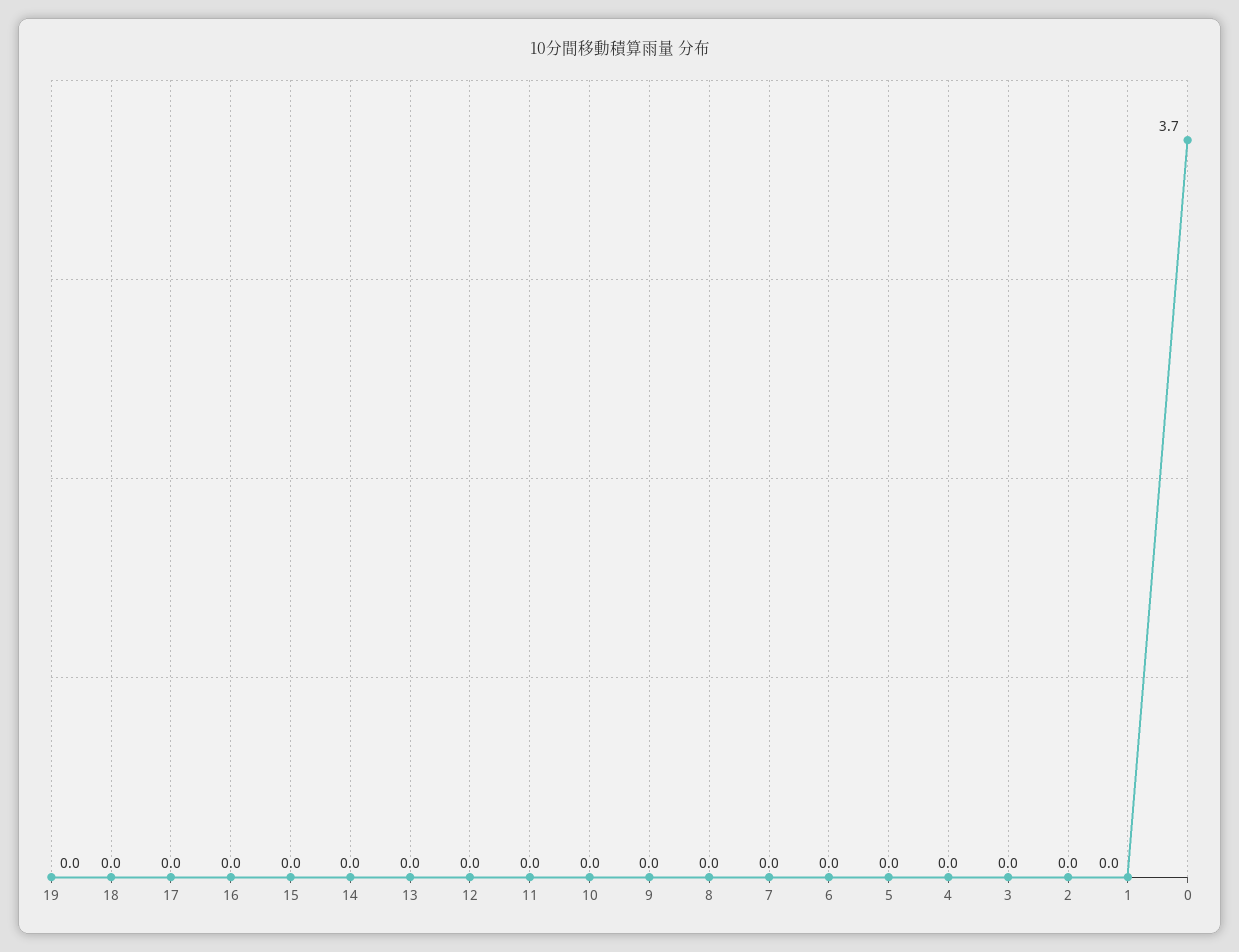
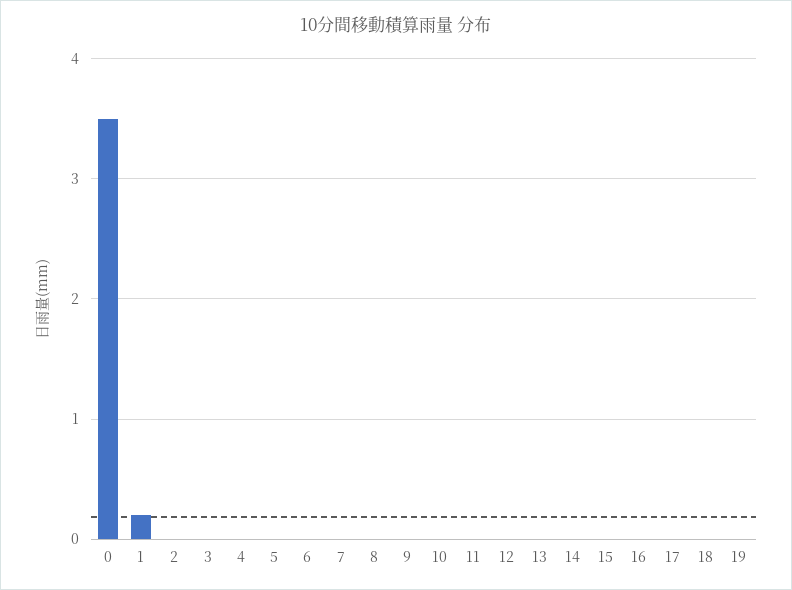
1: 0 -> 0.2
0: 3.7 -> 3.5

